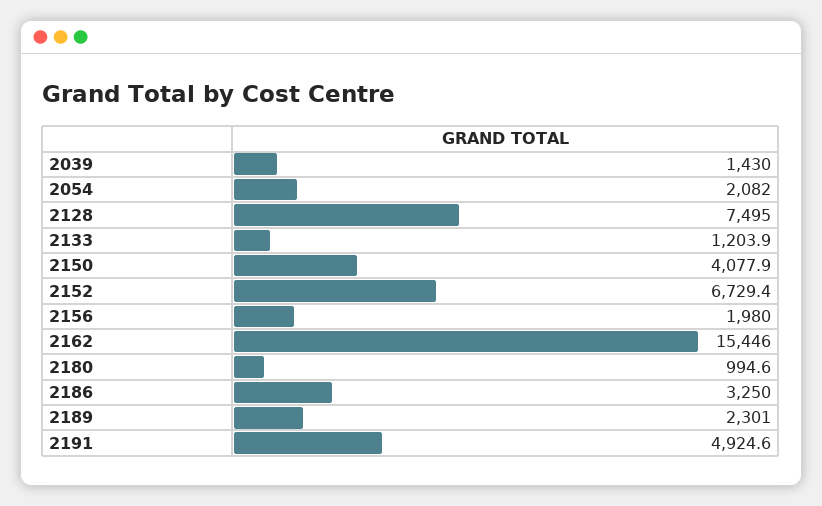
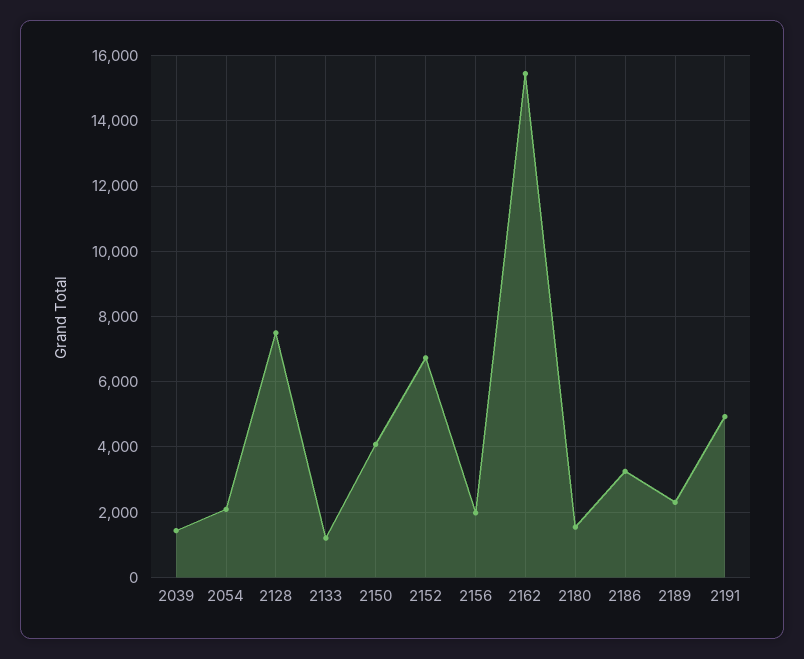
2180: 994.6 -> 1600

